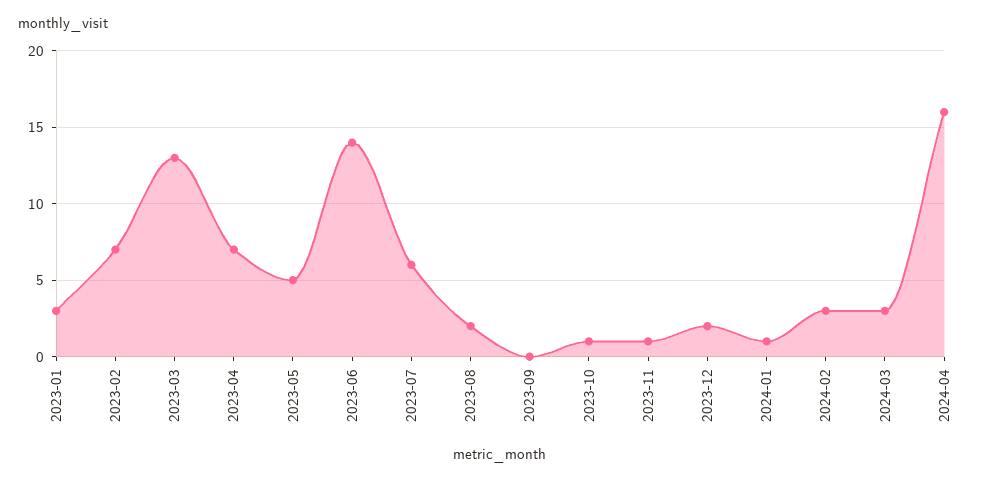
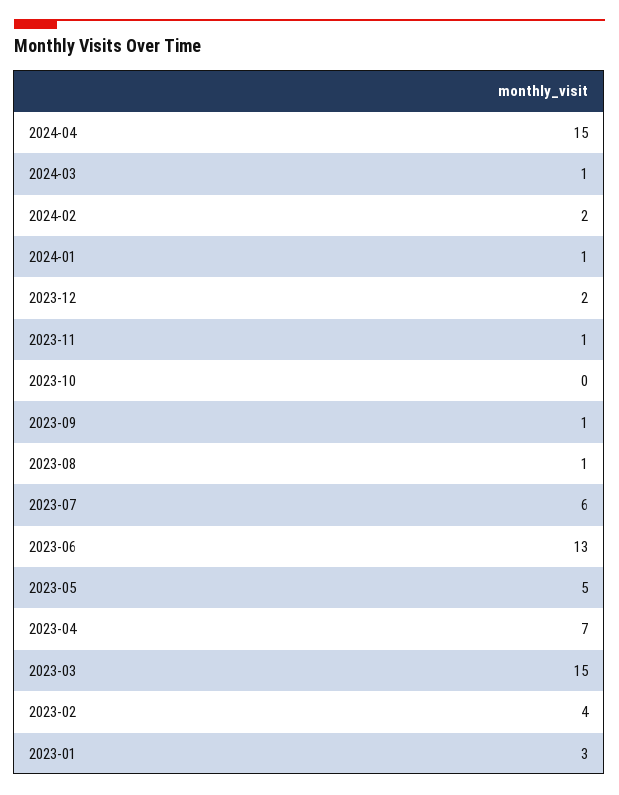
2023-02: 7 -> 4
2023-03: 13 -> 15
2023-06: 14 -> 13
2023-08: 2 -> 1
2023-09: 0 -> 1
2023-10: 1 -> 0
2024-02: 3 -> 2
2024-03: 3 -> 1
2024-04: 16 -> 15

